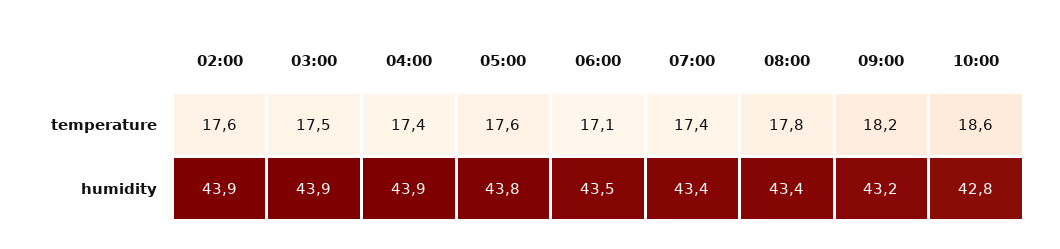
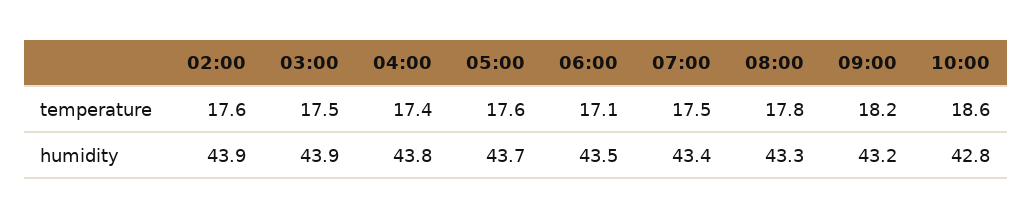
07:00, temperature: 17.4 -> 17.5
04:00, humidity: 43.9 -> 43.8
05:00, humidity: 43.8 -> 43.7
08:00, humidity: 43.4 -> 43.3

